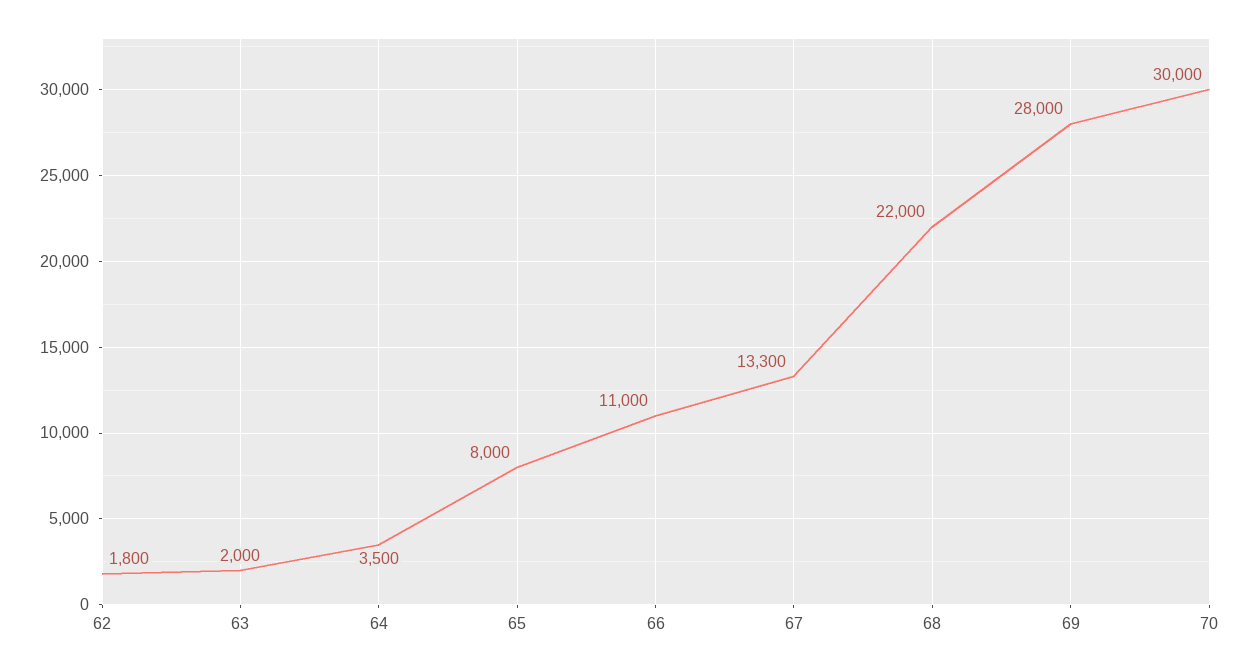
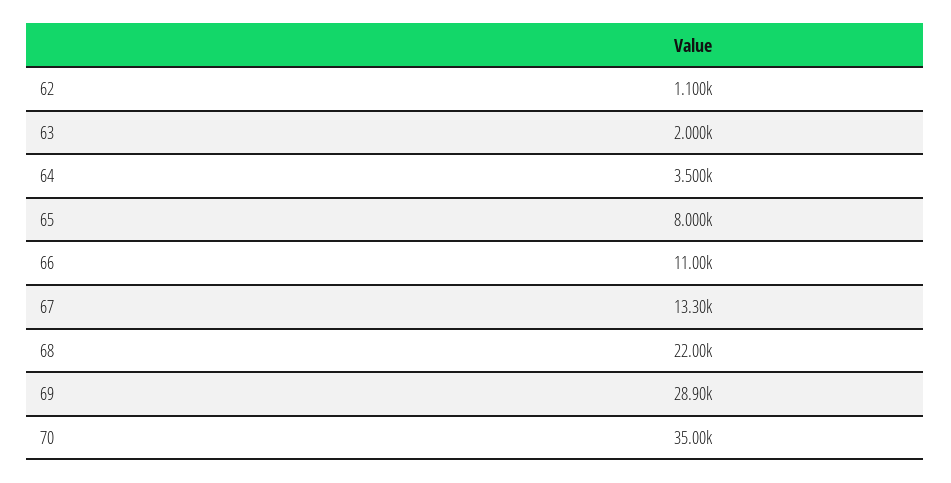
62: 1800 -> 1100
69: 28000 -> 28900
70: 30000 -> 35000

